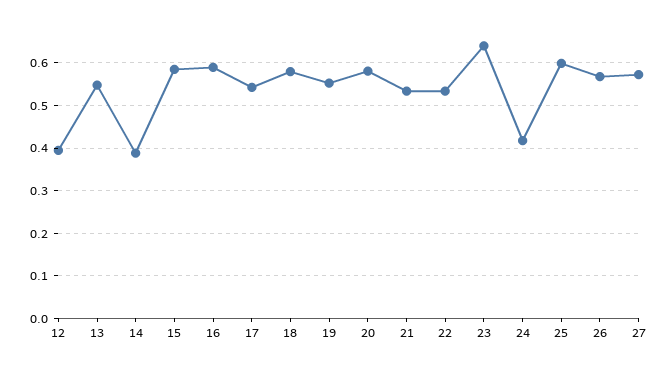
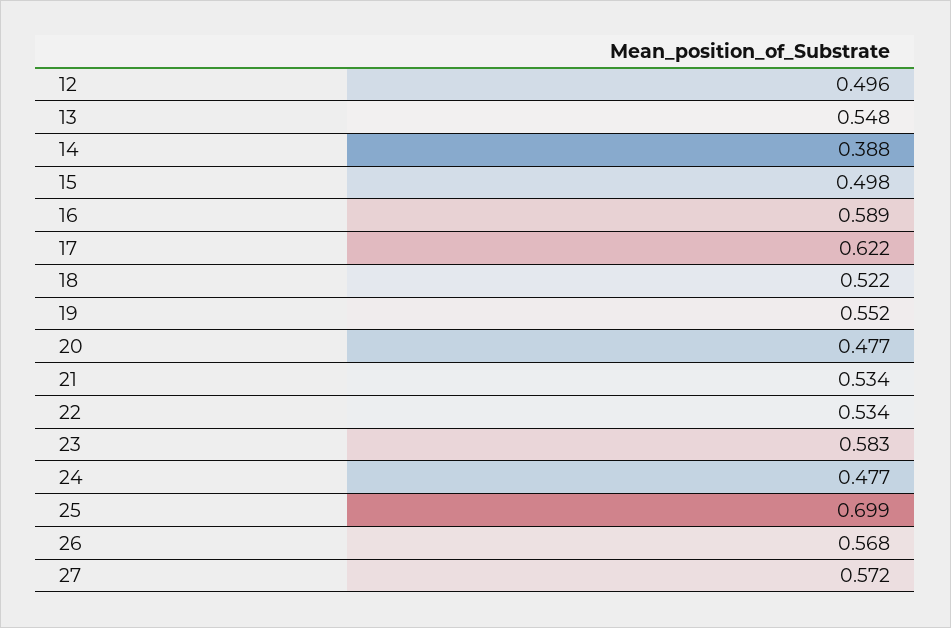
12: 0.4 -> 0.496
15: 0.58 -> 0.498
17: 0.54 -> 0.622
18: 0.58 -> 0.522
20: 0.58 -> 0.477
23: 0.64 -> 0.583
24: 0.42 -> 0.477
25: 0.6 -> 0.699

